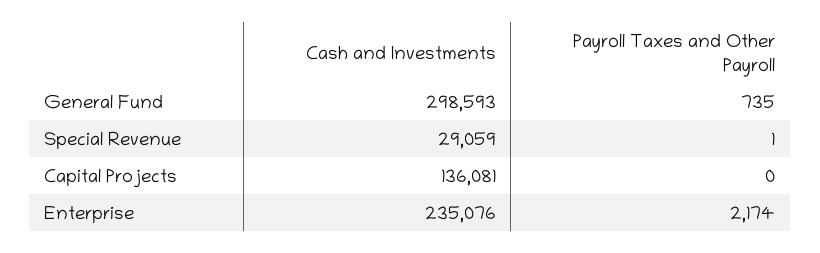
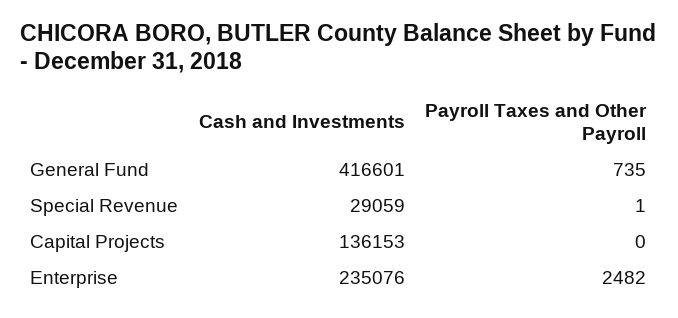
Cash and Investments, General Fund: 298593 -> 416601
Cash and Investments, Capital Projects: 136081 -> 136153
Payroll Taxes and Other Payroll, Enterprise: 2174 -> 2482

